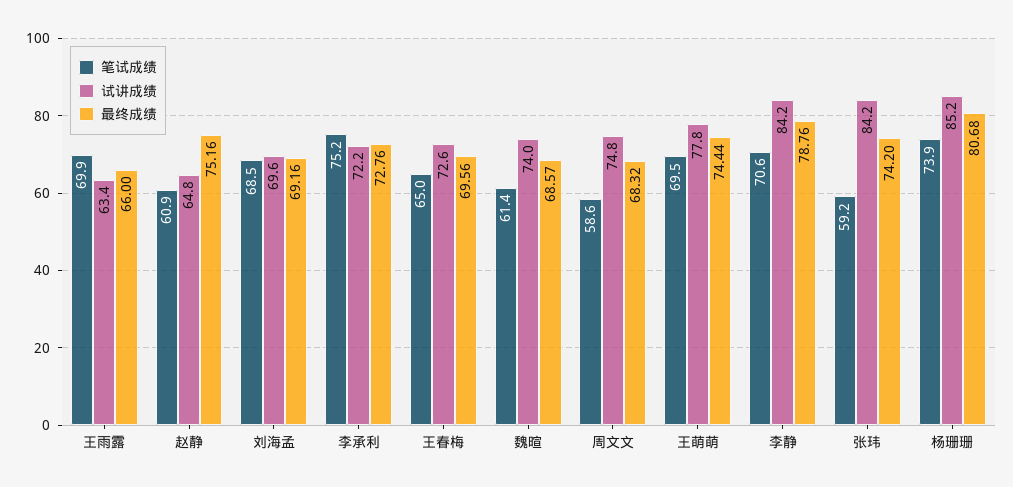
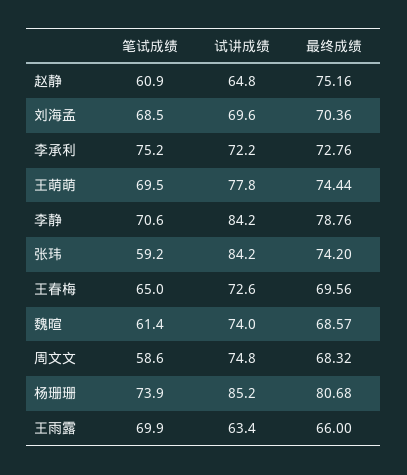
最终成绩, 刘海孟: 69.16 -> 70.36

